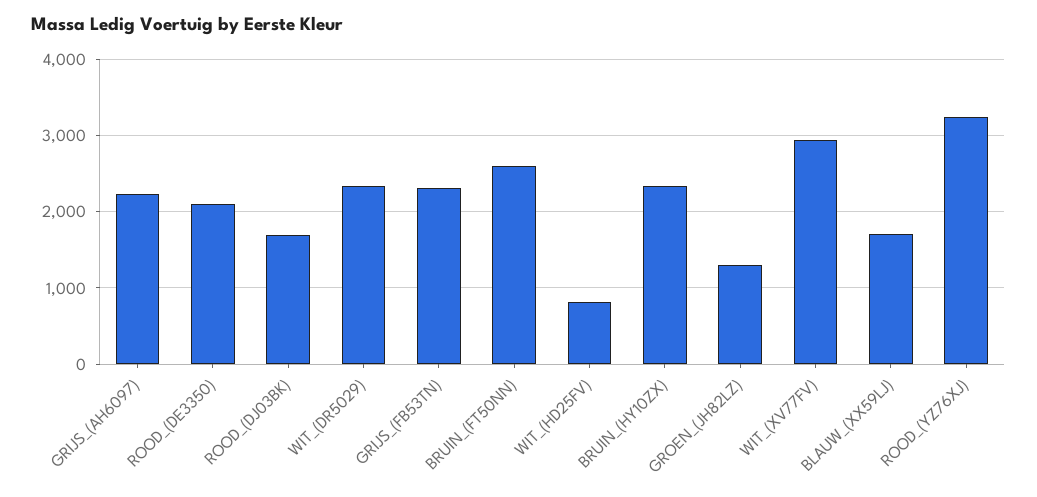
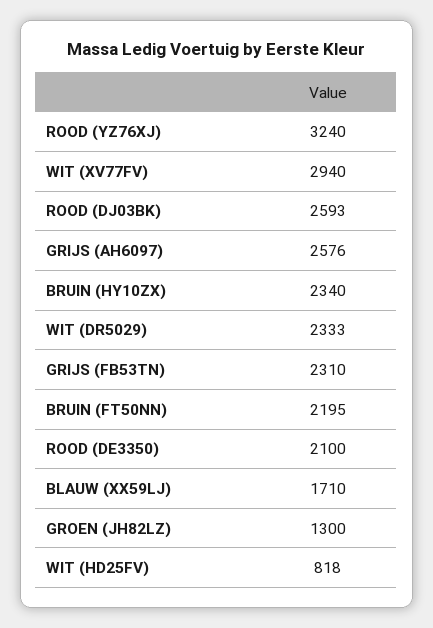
GRIJS_(AH6097): 2200 -> 2576
ROOD_(DJ03BK): 1700 -> 2593
BRUIN_(FT50NN): 2600 -> 2195

